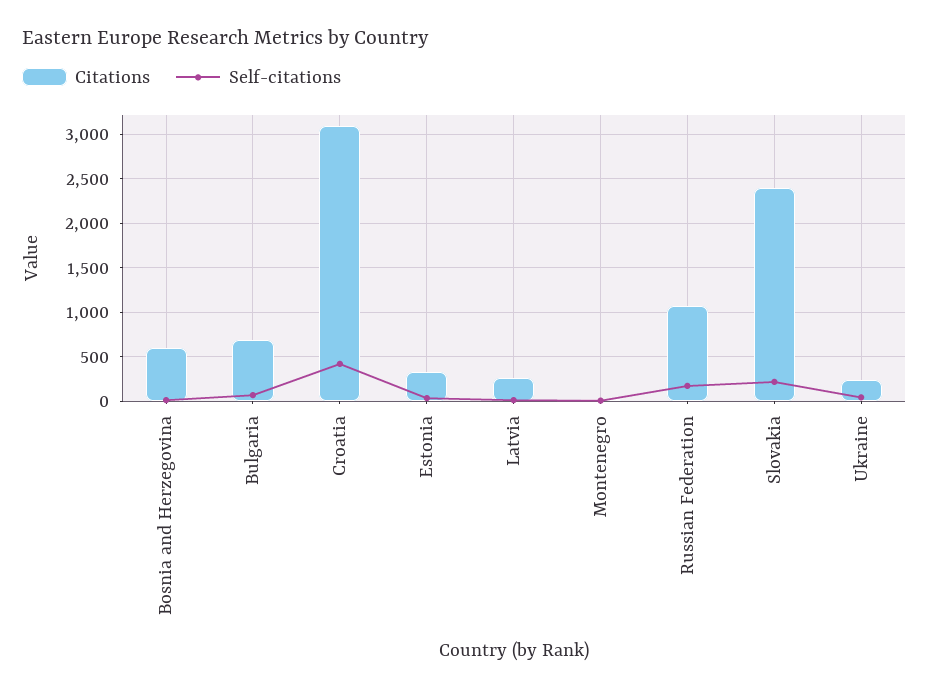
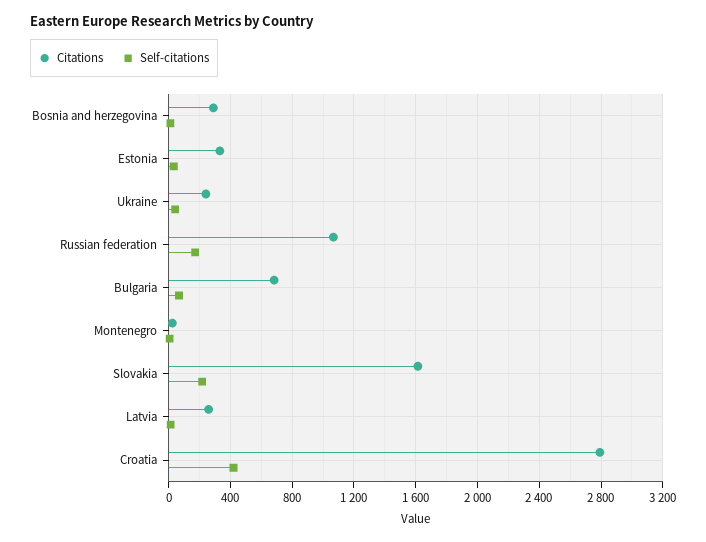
Citations, Bosnia and Herzegovina: 600 -> 300
Citations, Croatia: 3100 -> 2800
Citations, Slovakia: 2400 -> 1600

